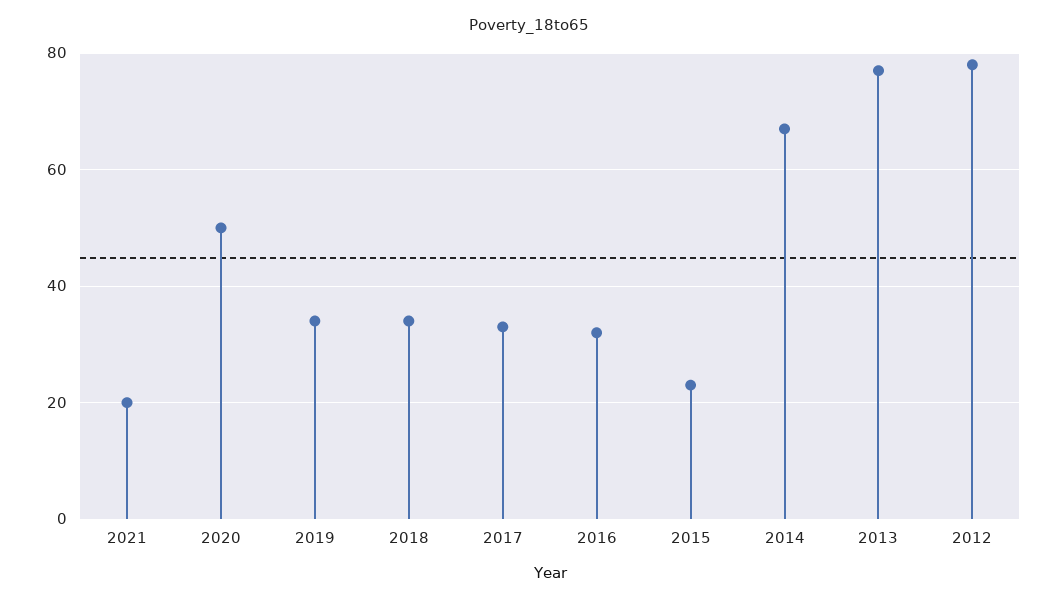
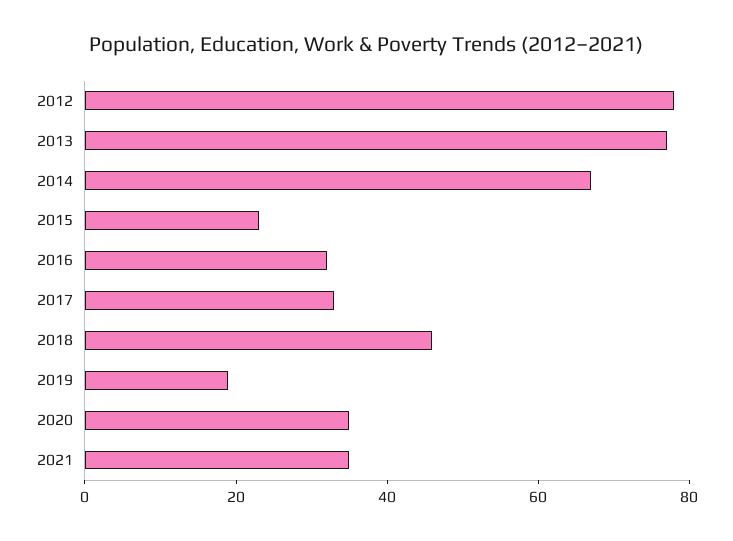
2021: 20 -> 35
2020: 50 -> 35
2019: 35 -> 20
2018: 35 -> 45

